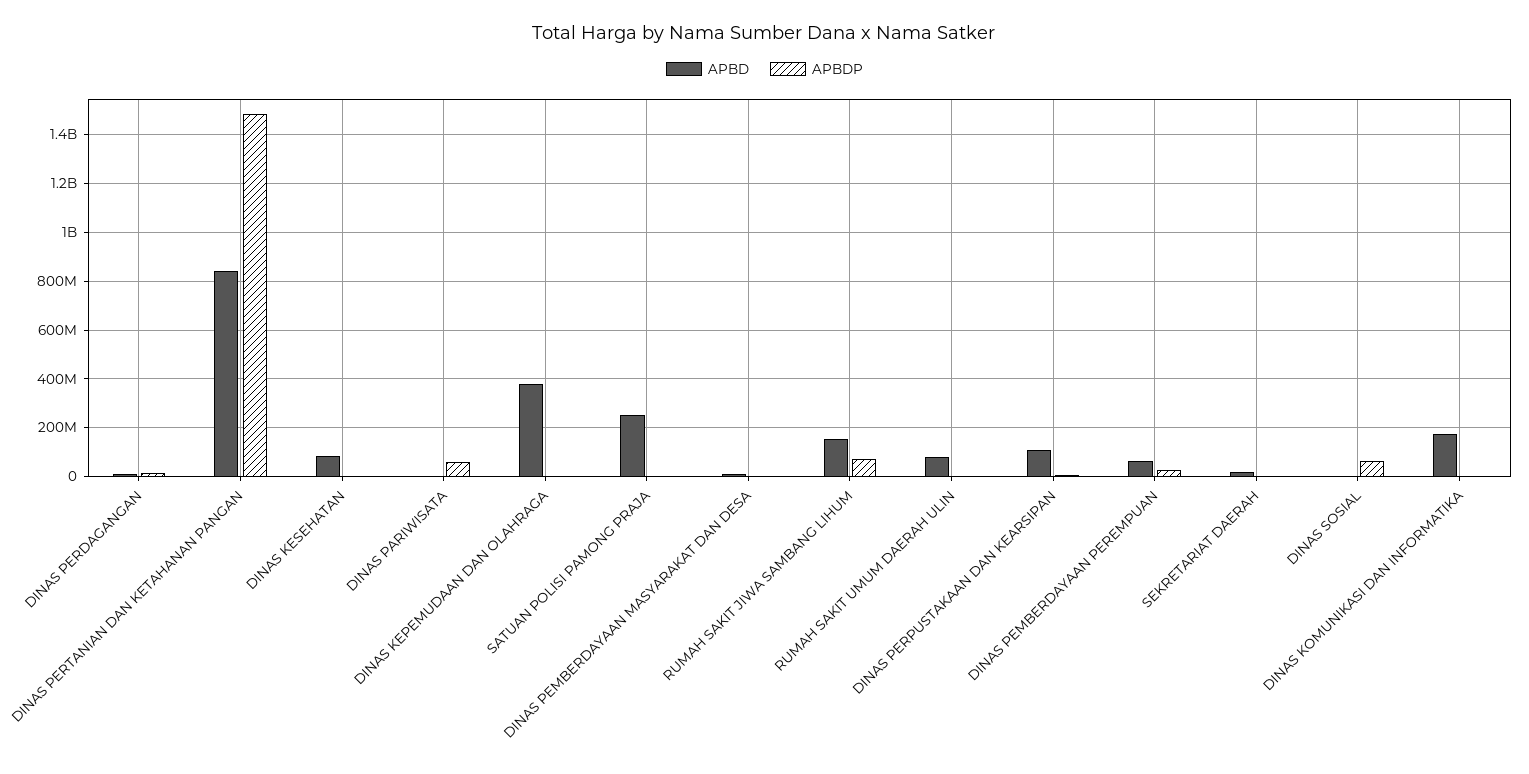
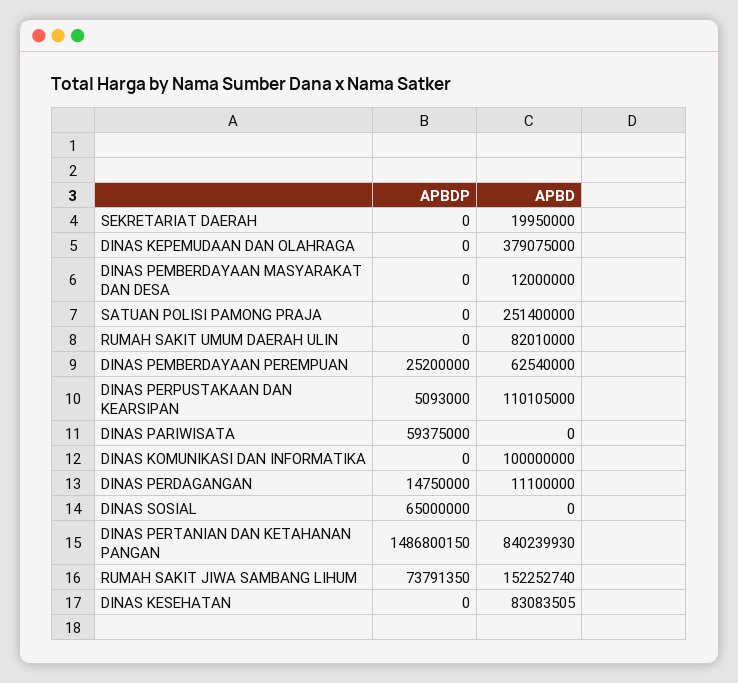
APBD, DINAS KOMUNIKASI DAN INFORMATIKA: 175000000 -> 100000000

